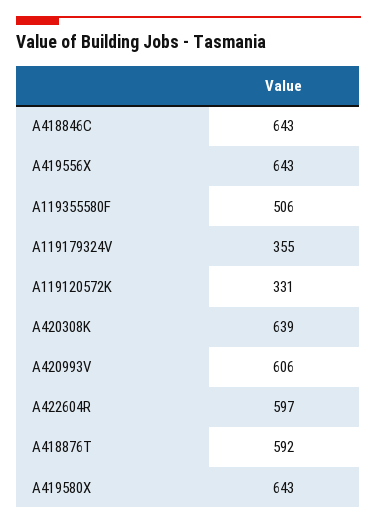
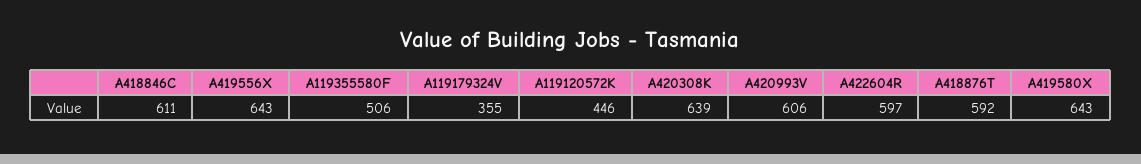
A418846C: 643 -> 611
A119120572K: 331 -> 446

